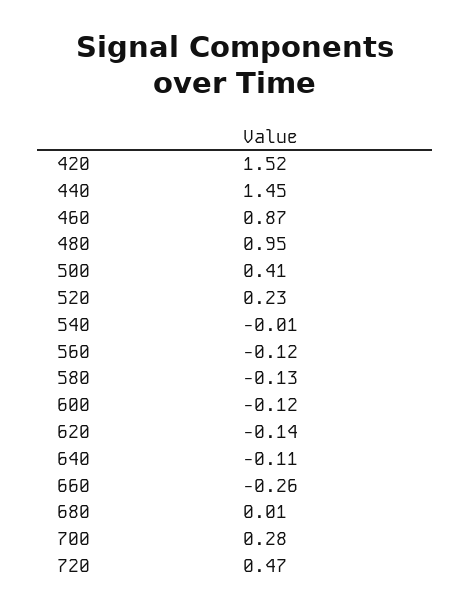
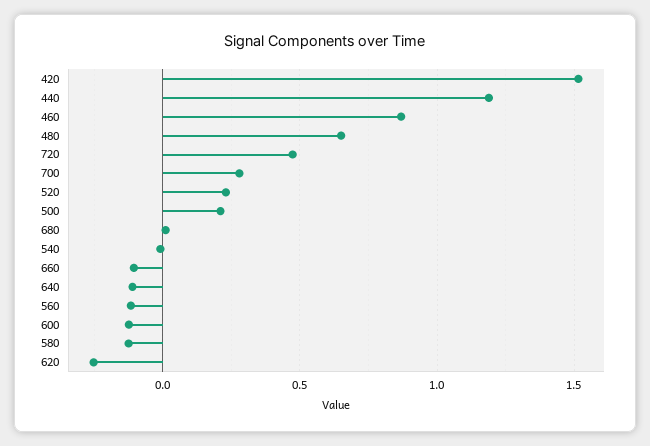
440: 1.45 -> 1.2
480: 0.95 -> 0.65
500: 0.41 -> 0.2
620: -0.14 -> -0.25
660: -0.26 -> -0.1

